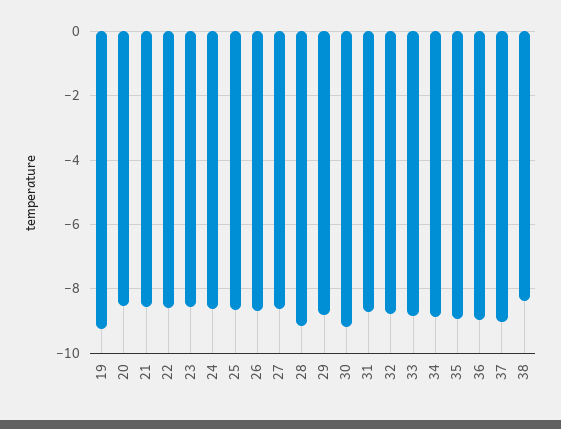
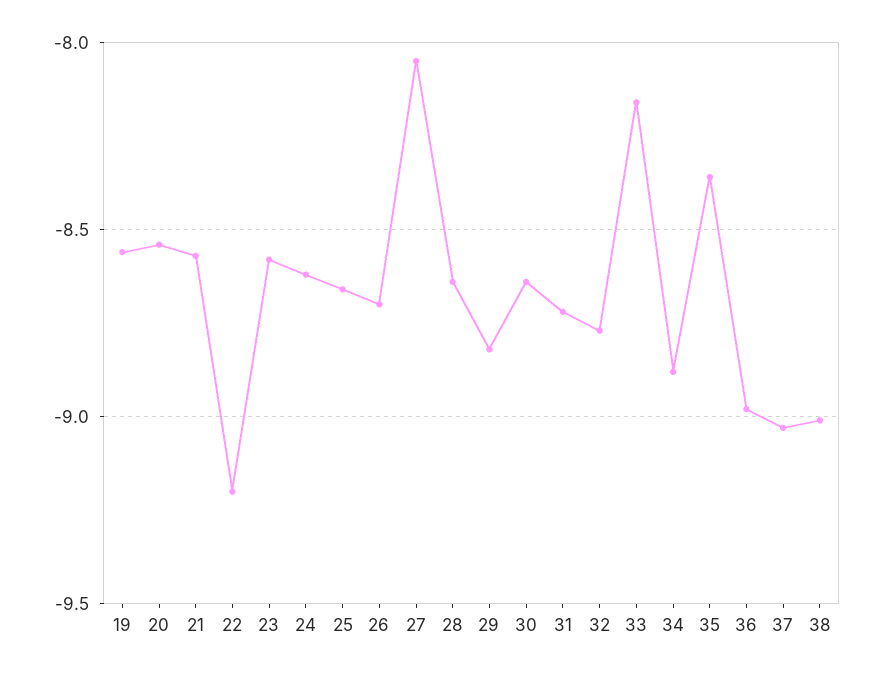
19: -9.2 -> -8.55
22: -8.6 -> -9.2
27: -8.6 -> -8.05
28: -9.2 -> -8.65
30: -9.2 -> -8.65
33: -8.8 -> -8.15
35: -9 -> -8.35
38: -8.4 -> -9

